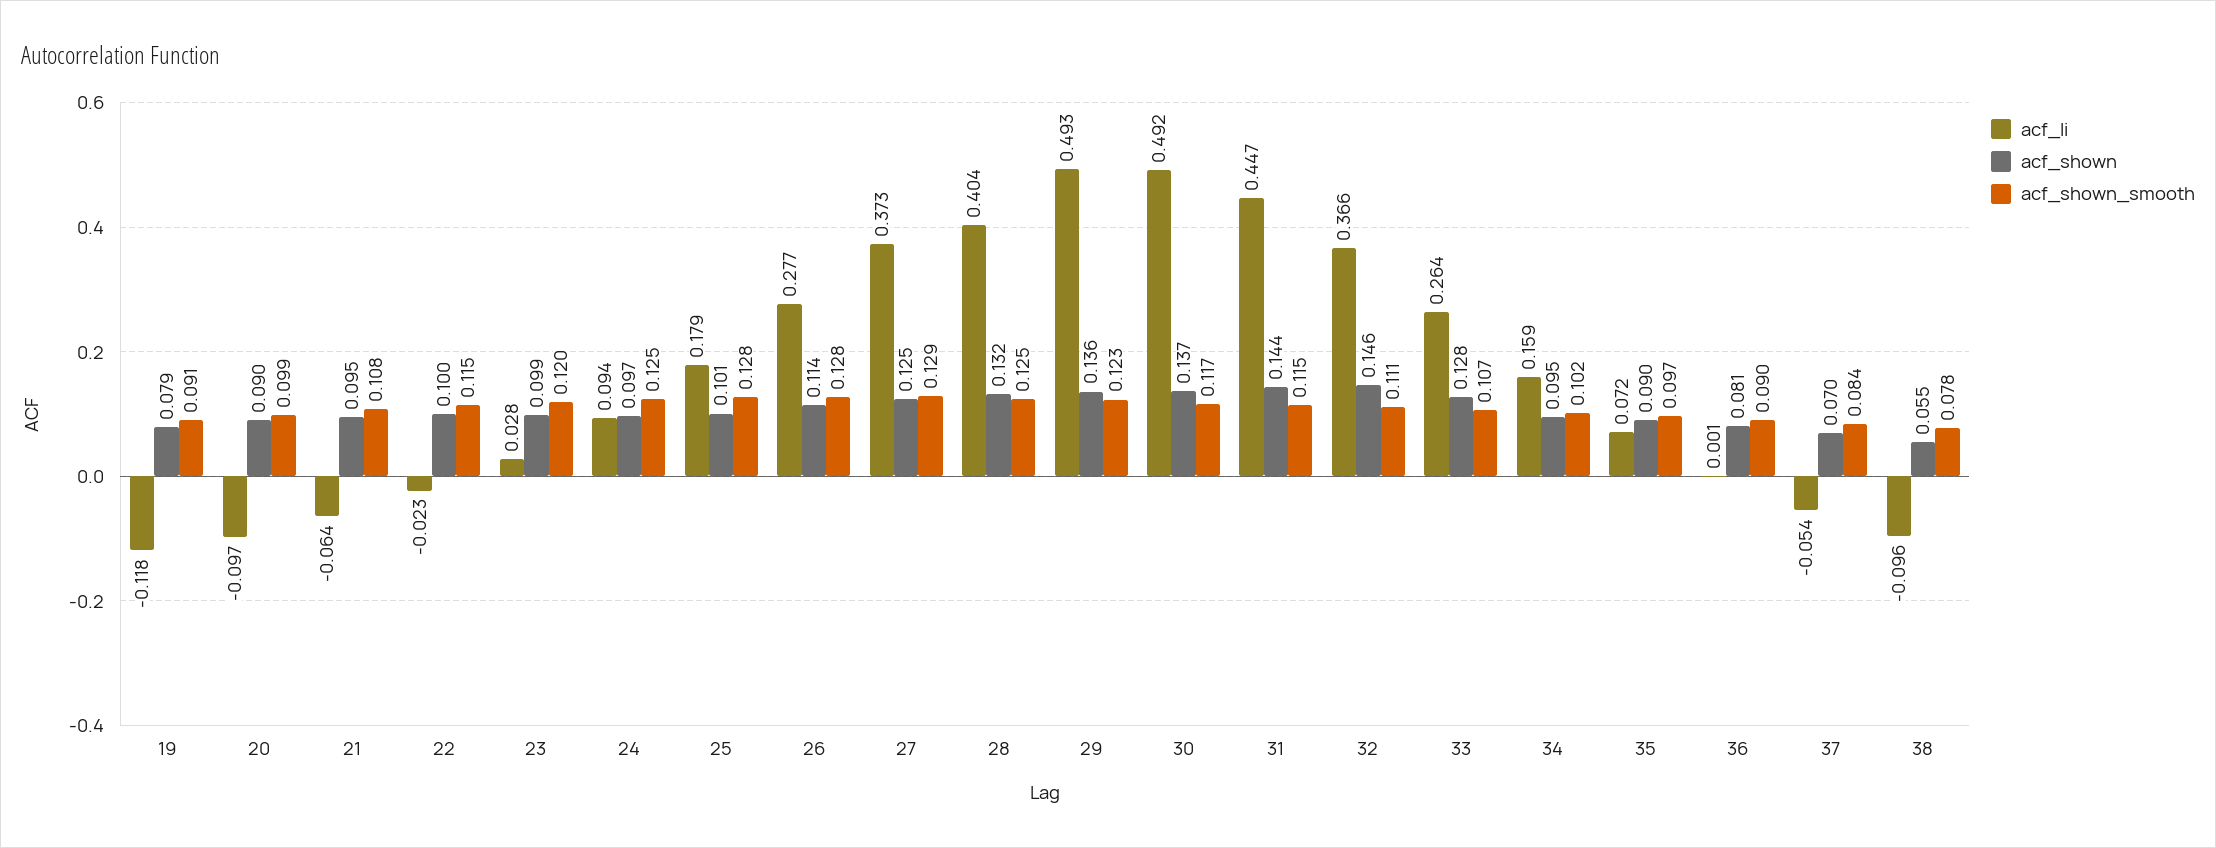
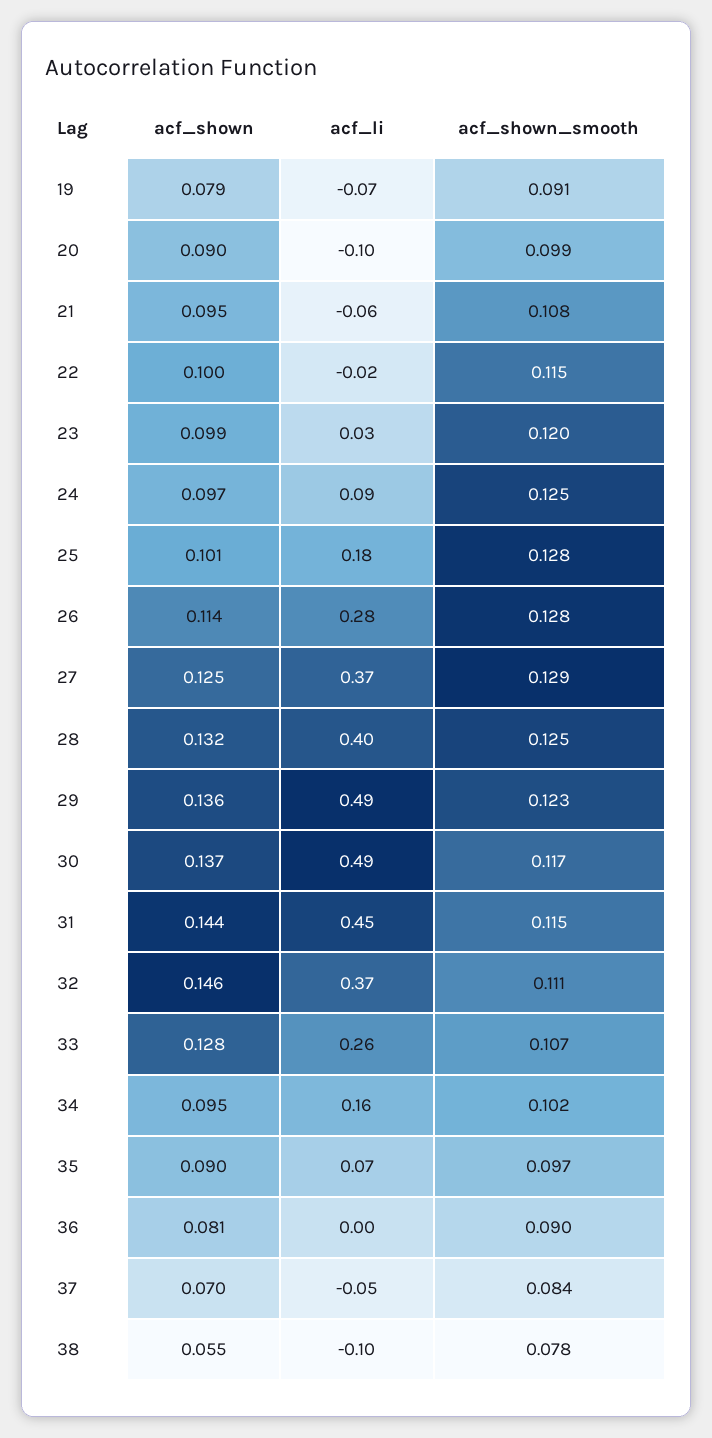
acf_li, 19: -0.118 -> -0.07

